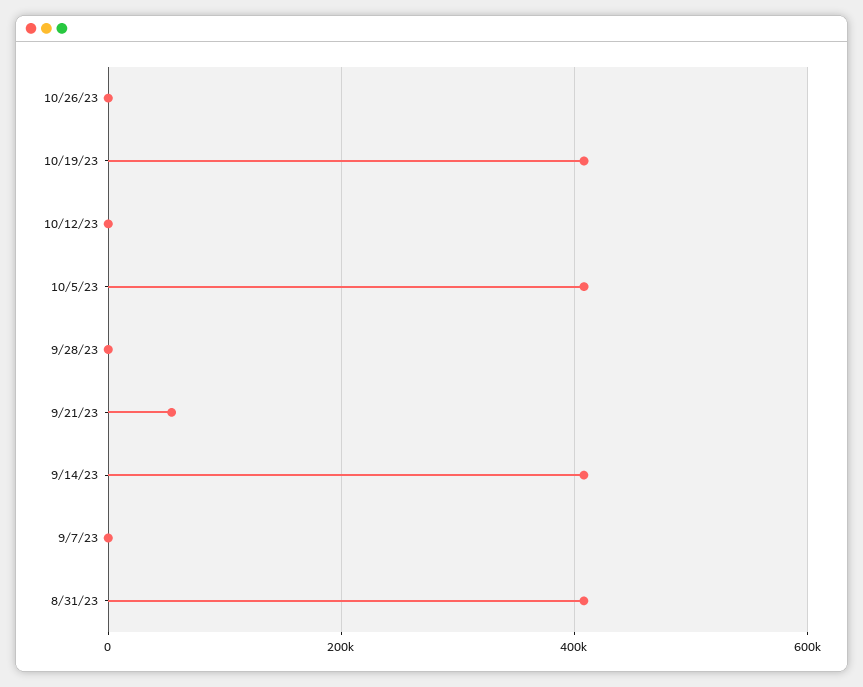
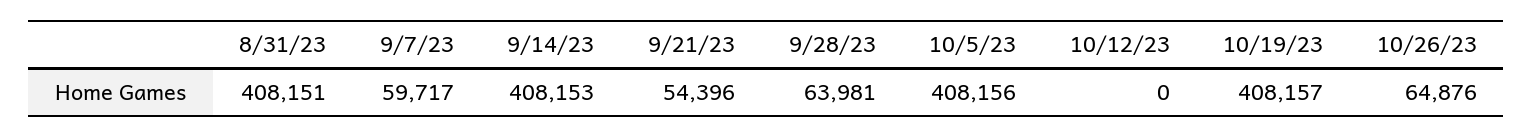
10/26/23: 0 -> 64876
9/28/23: 0 -> 63981
9/7/23: 0 -> 59717

